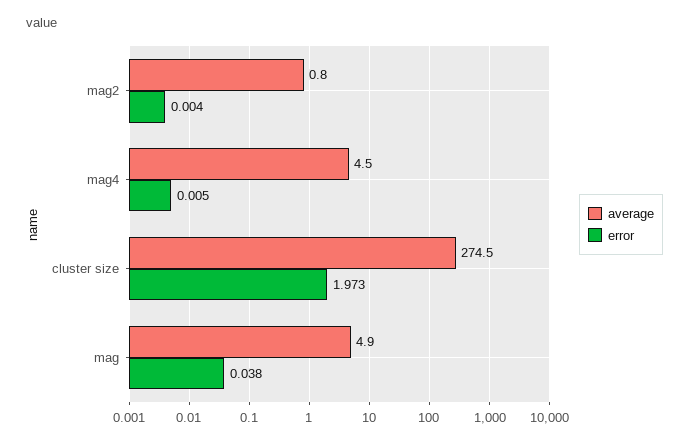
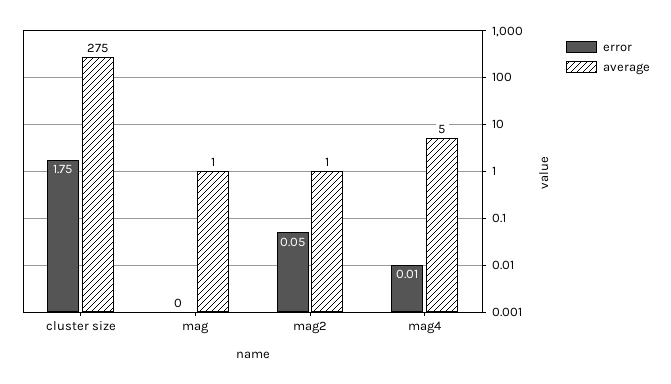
error, mag2: 0.004 -> 0.05
error, cluster size: 1.973 -> 1.75
average, mag: 4.9 -> 1
error, mag: 0.038 -> 0

